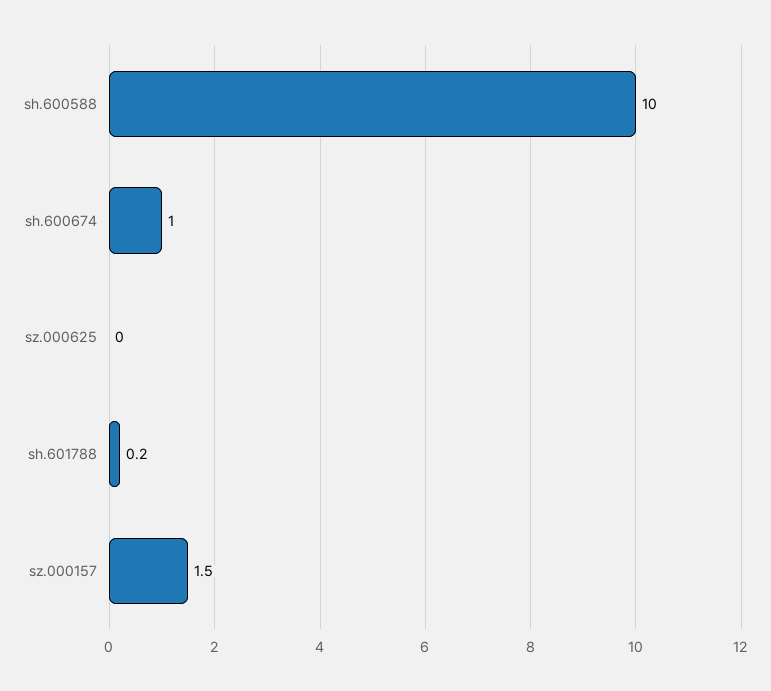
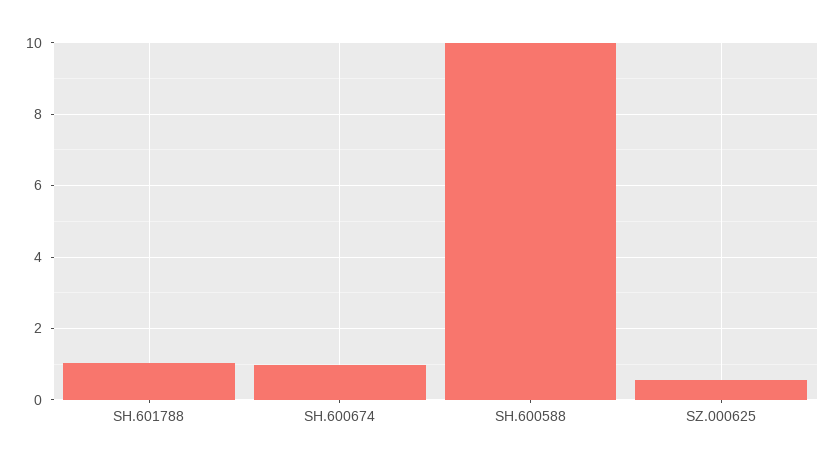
sz.000625: 0 -> 0.6
sh.601788: 0.2 -> 1
sz.000157: 1.5 -> none

